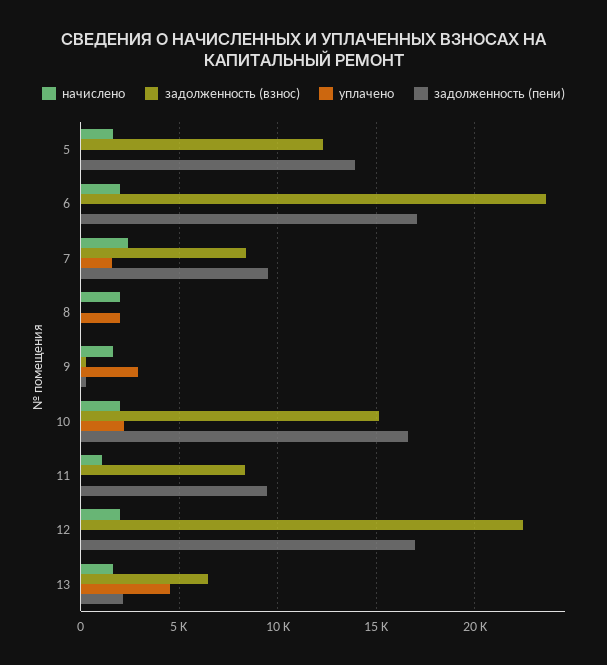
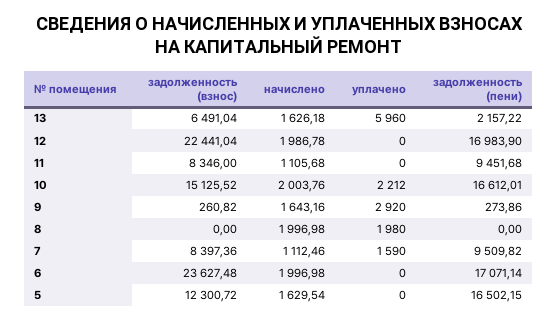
задолженность (пени), 5: 14000 -> 16502.15
начислено, 7: 2500 -> 1112.46
уплачено, 13: 4500 -> 5960

